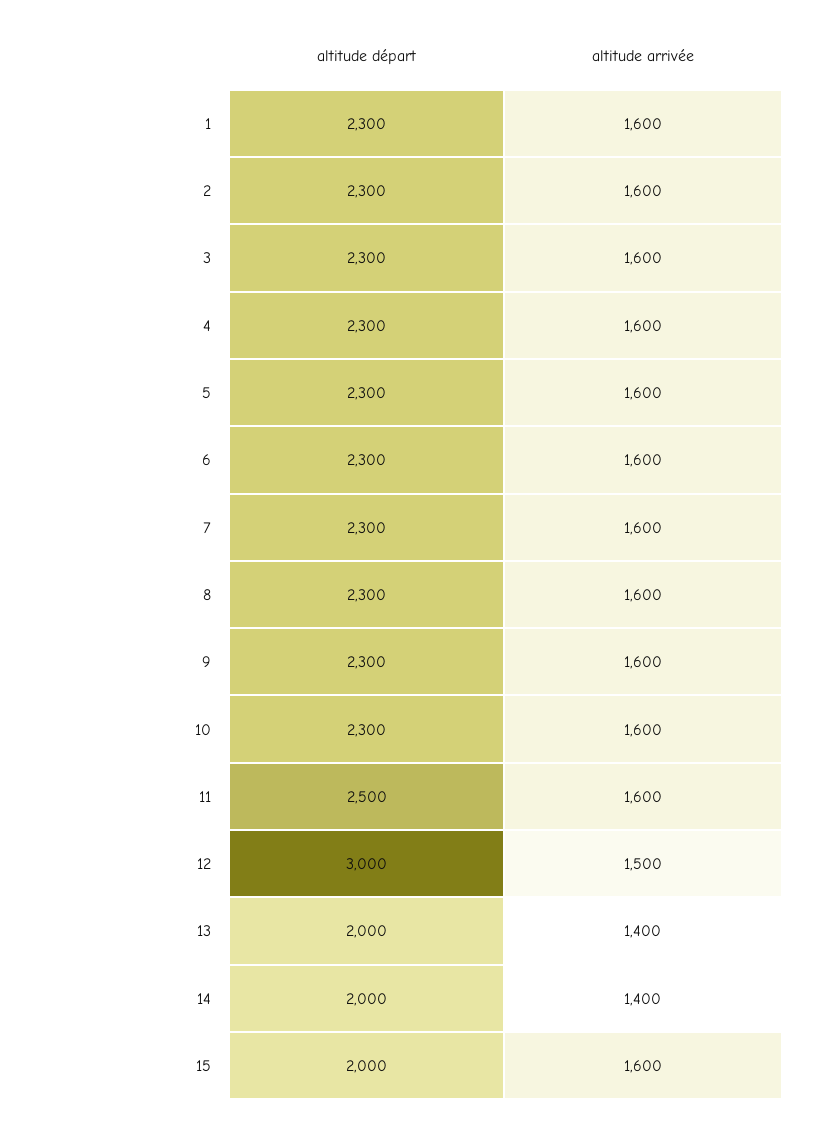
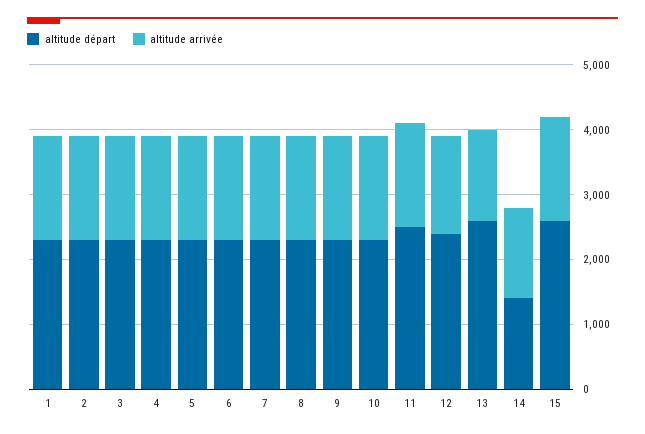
altitude départ, 12: 3000 -> 2400
altitude départ, 13: 2000 -> 2600
altitude départ, 14: 2000 -> 1400
altitude départ, 15: 2000 -> 2600

